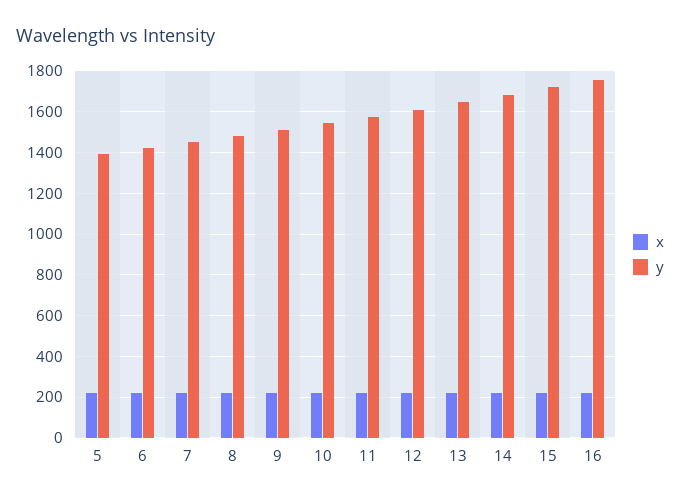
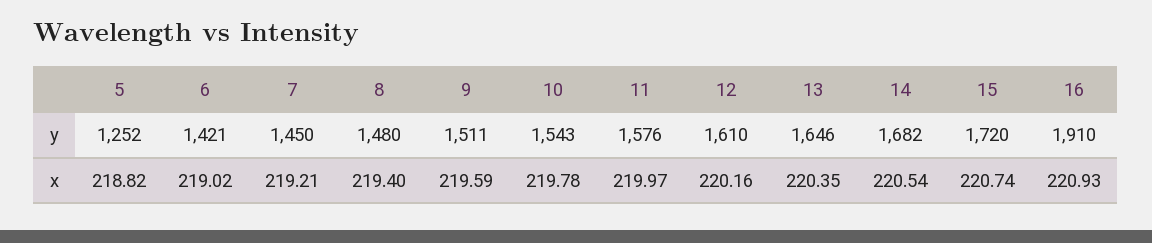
y, 5: 1400 -> 1252
y, 16: 1750 -> 1910

